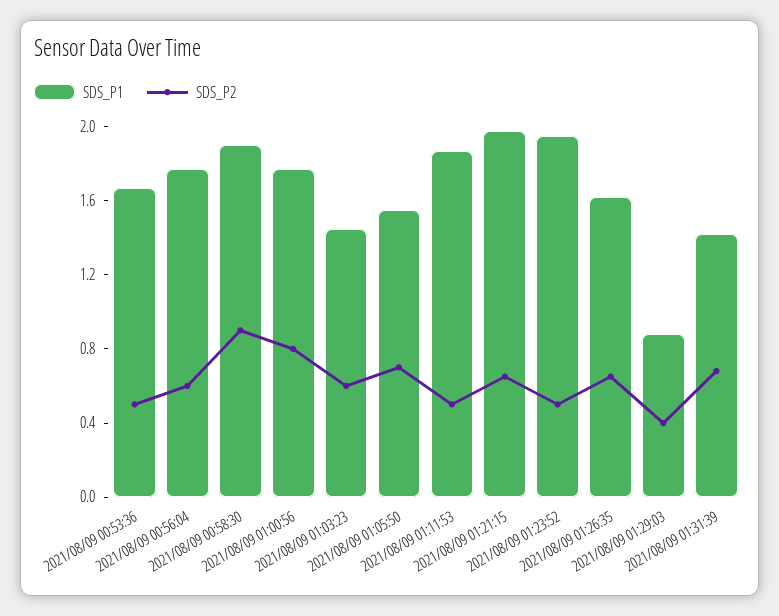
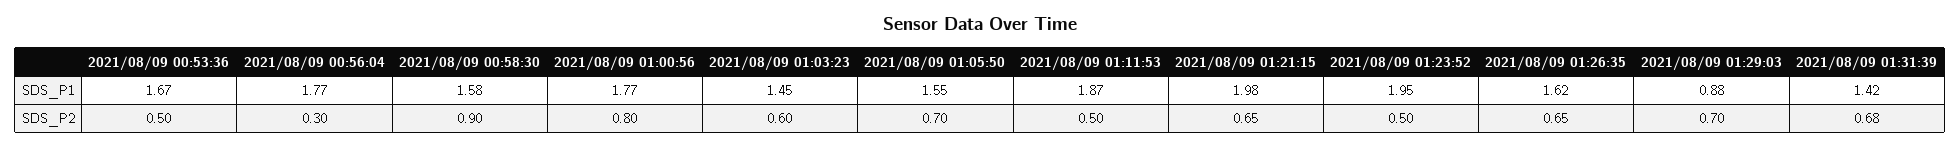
SDS_P2, 2021/08/09 00:56:04: 0.6 -> 0.3
SDS_P1, 2021/08/09 00:58:30: 1.9 -> 1.58
SDS_P2, 2021/08/09 01:29:03: 0.4 -> 0.7

